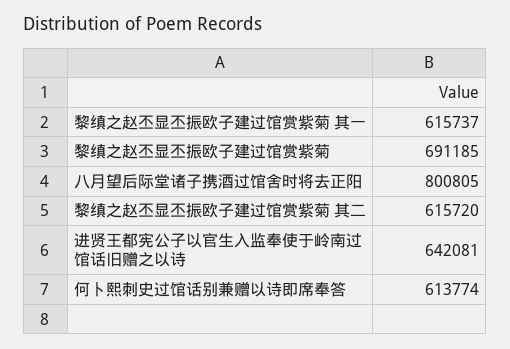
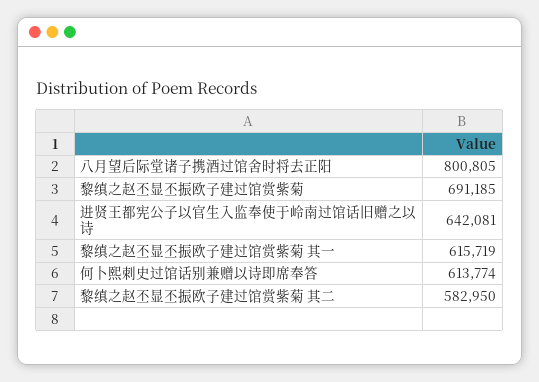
黎缜之赵丕显丕振欧子建过馆赏紫菊 其一: 615737 -> 615719
黎缜之赵丕显丕振欧子建过馆赏紫菊 其二: 615720 -> 582950

